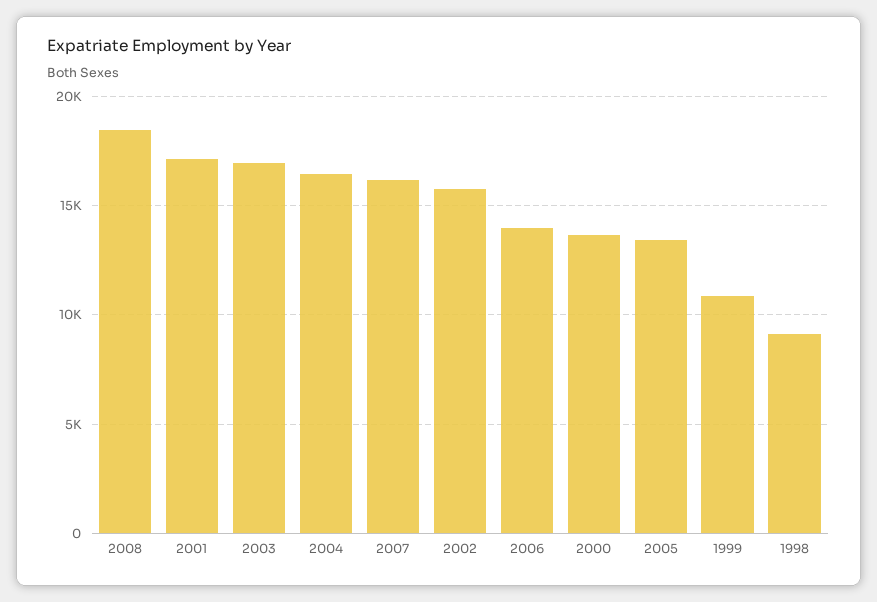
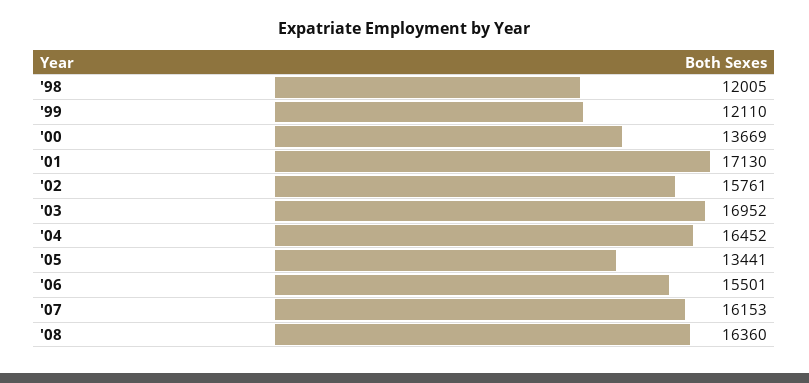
2008: 18500 -> 16360
2006: 14000 -> 15501
1999: 11000 -> 12110
1998: 9000 -> 12005

